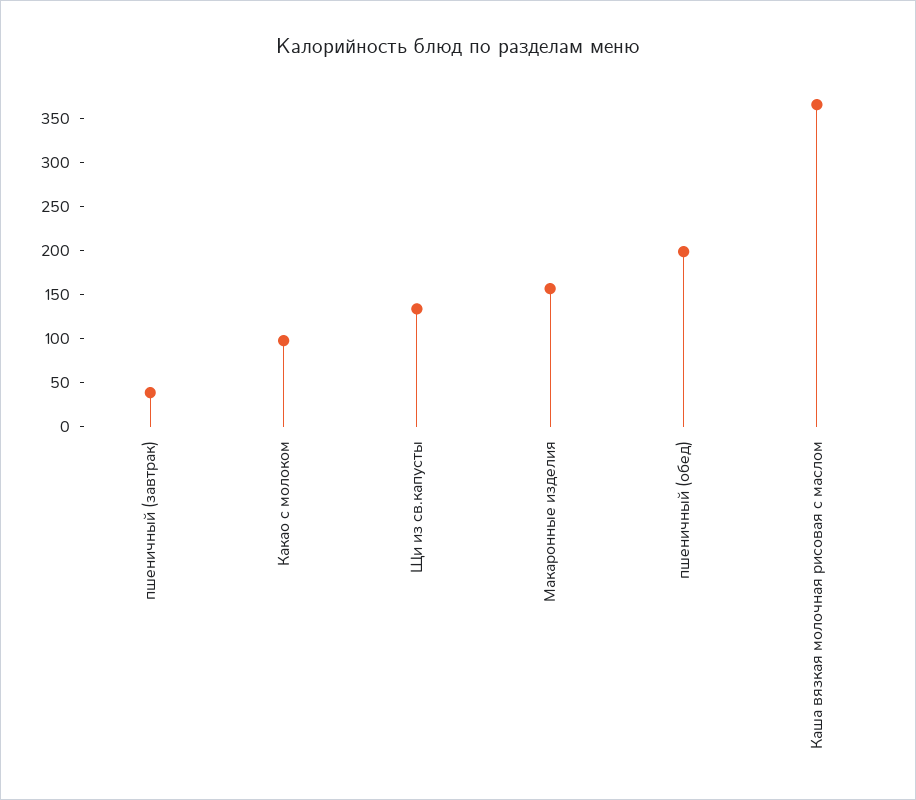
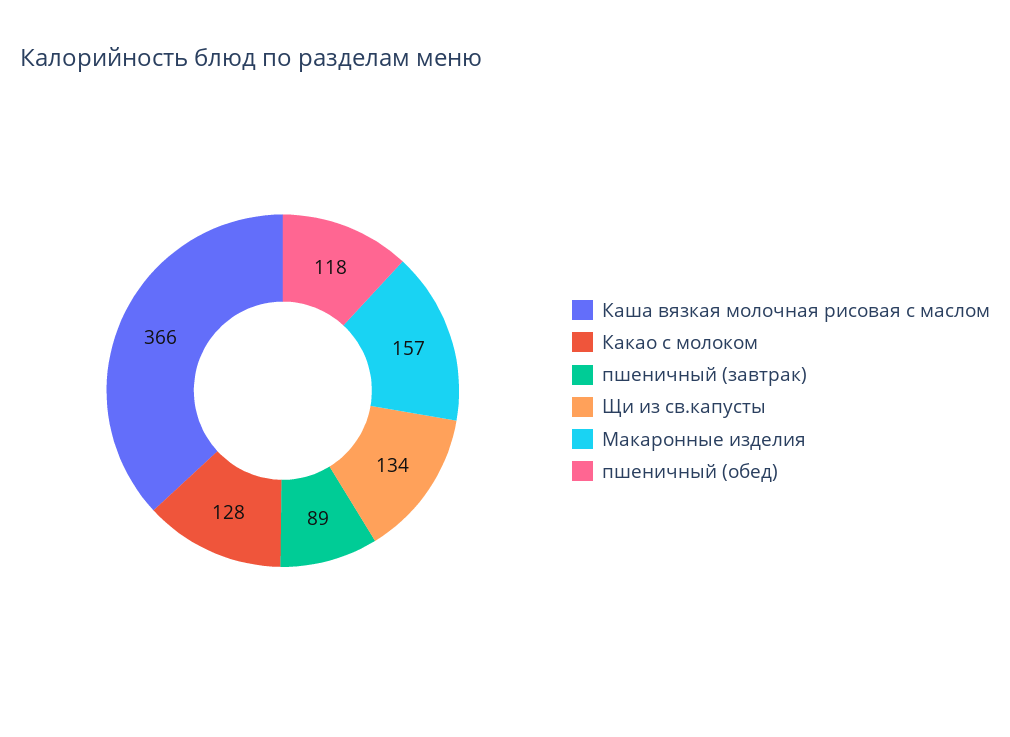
пшеничный (завтрак): 40 -> 89
Какао с молоком: 100 -> 128
пшеничный (обед): 200 -> 118

